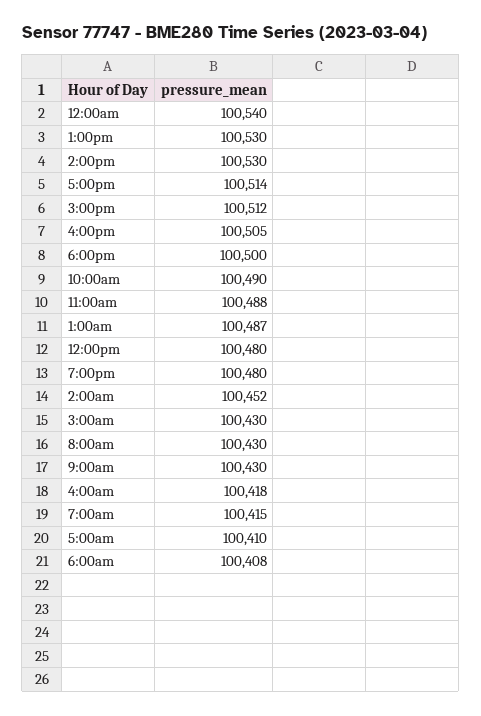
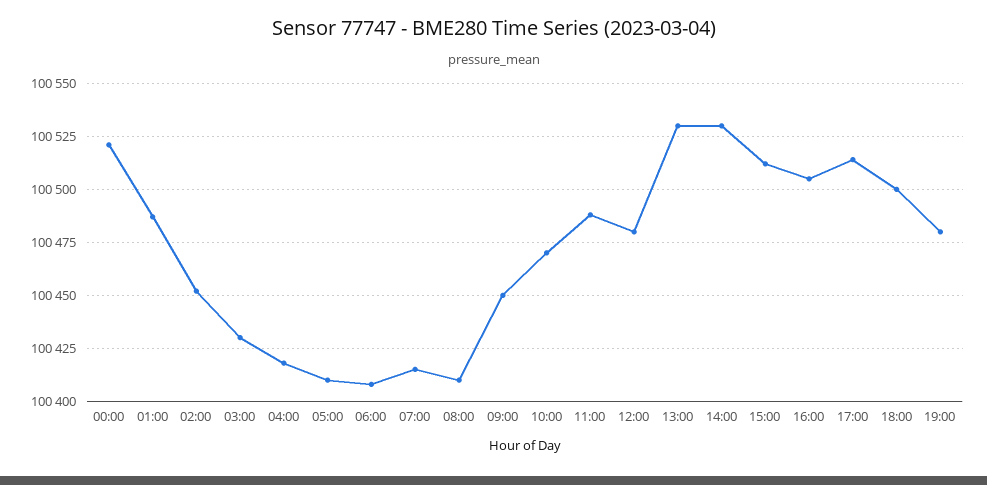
12:00am: 100540 -> 100520
10:00am: 100490 -> 100470
8:00am: 100430 -> 100410
9:00am: 100430 -> 100450

